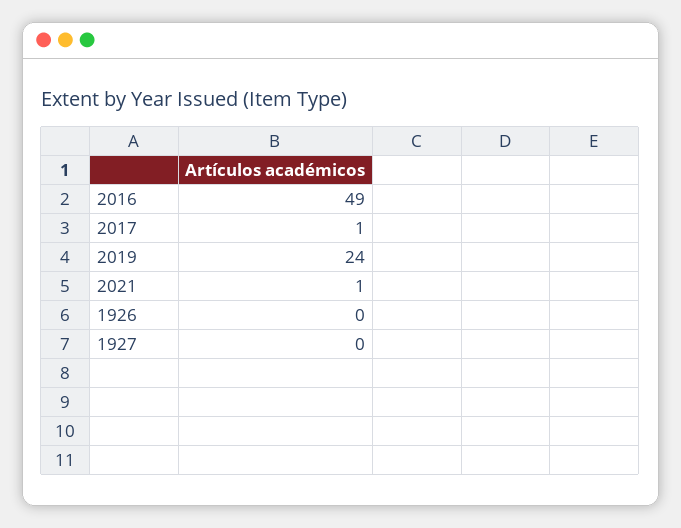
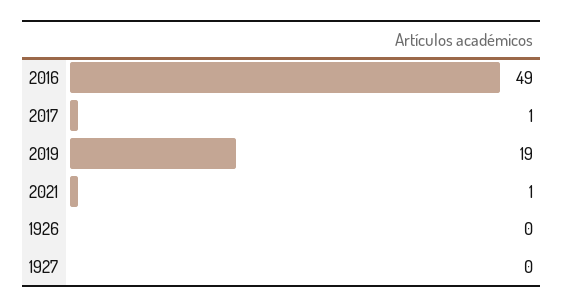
2019: 24 -> 19

